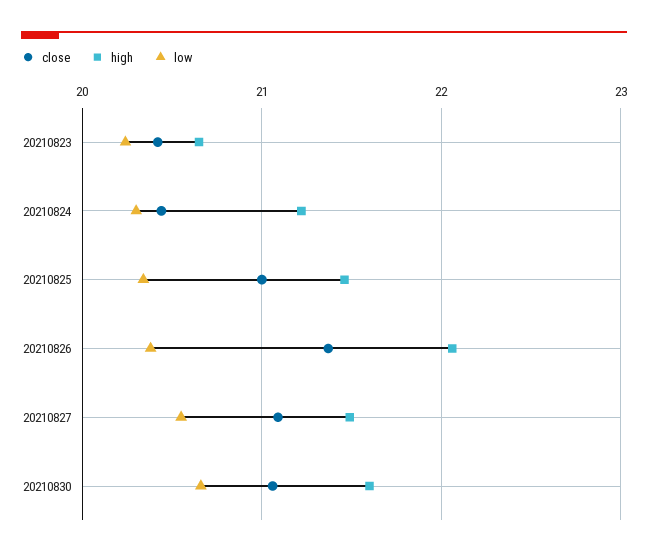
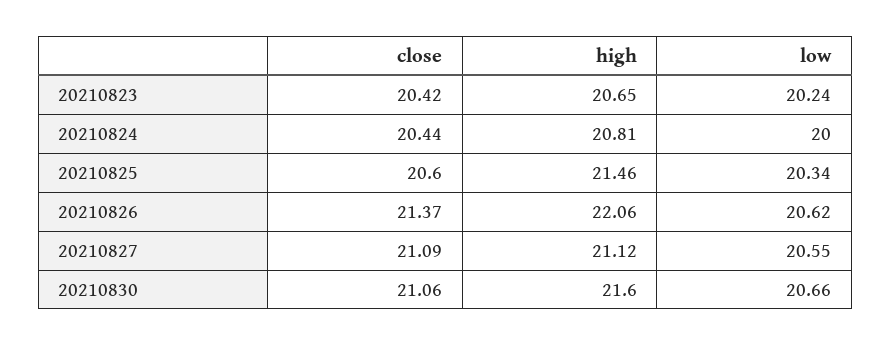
high, 20210824: 21.2 -> 20.81
low, 20210824: 20.3 -> 20
close, 20210825: 21 -> 20.6
low, 20210826: 20.4 -> 20.62
high, 20210827: 21.5 -> 21.12

